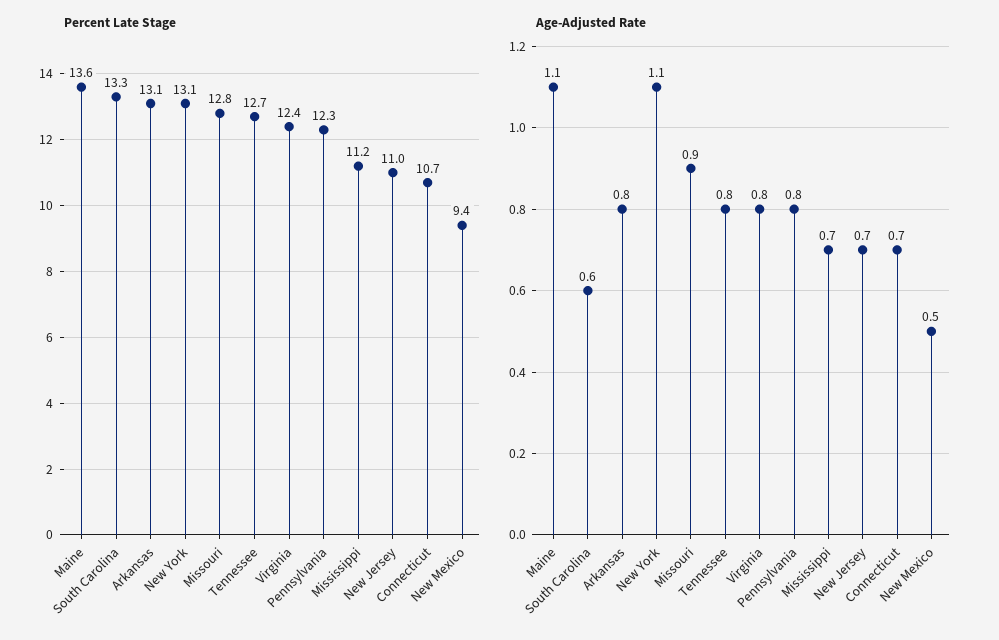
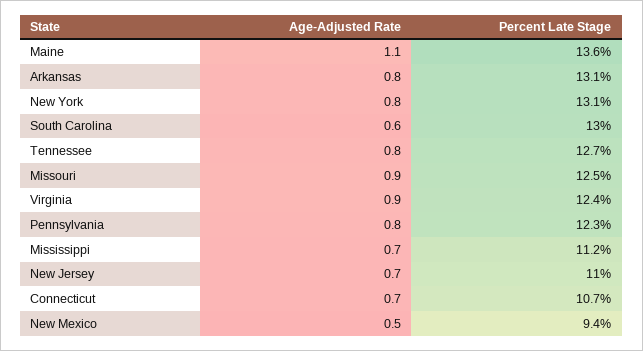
Percent Late Stage, South Carolina: 13.3 -> 13
Percent Late Stage, Missouri: 12.8 -> 12.5
Age-Adjusted Rate, New York: 1.1 -> 0.8
Age-Adjusted Rate, Virginia: 0.8 -> 0.9

